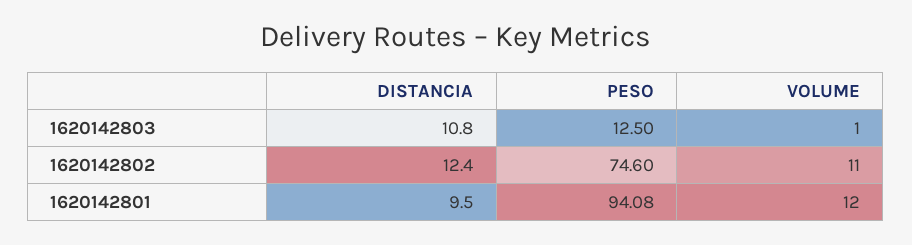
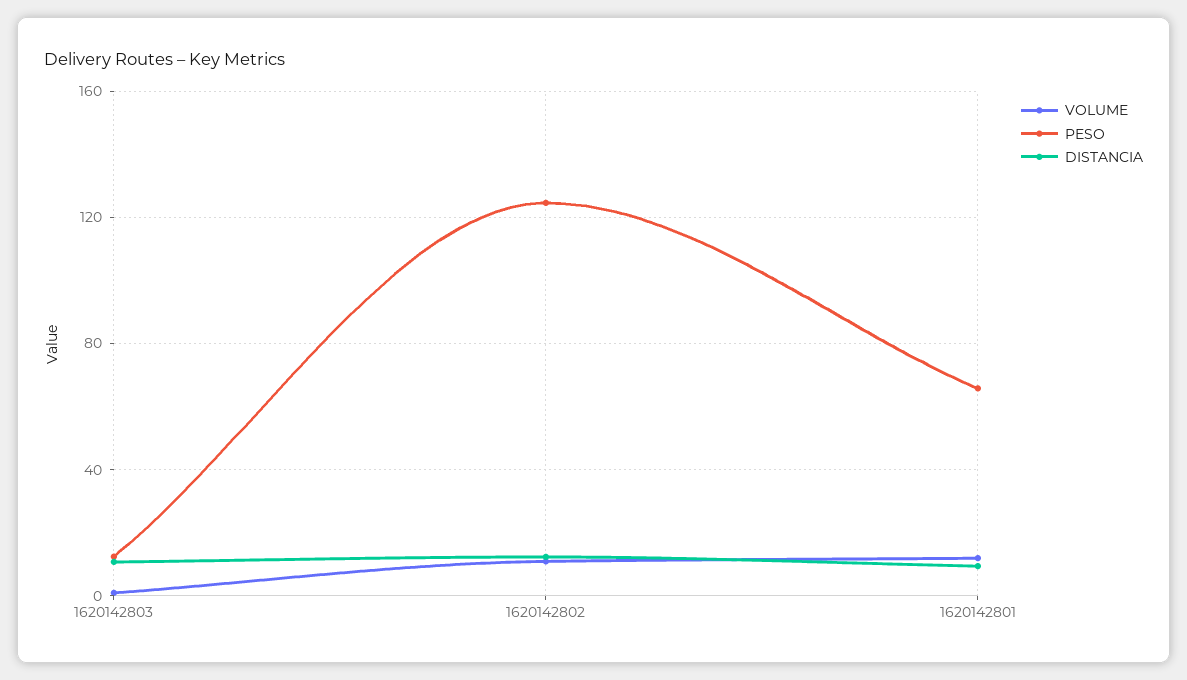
PESO, 1620142802: 74.6 -> 125
PESO, 1620142801: 94.08 -> 65

